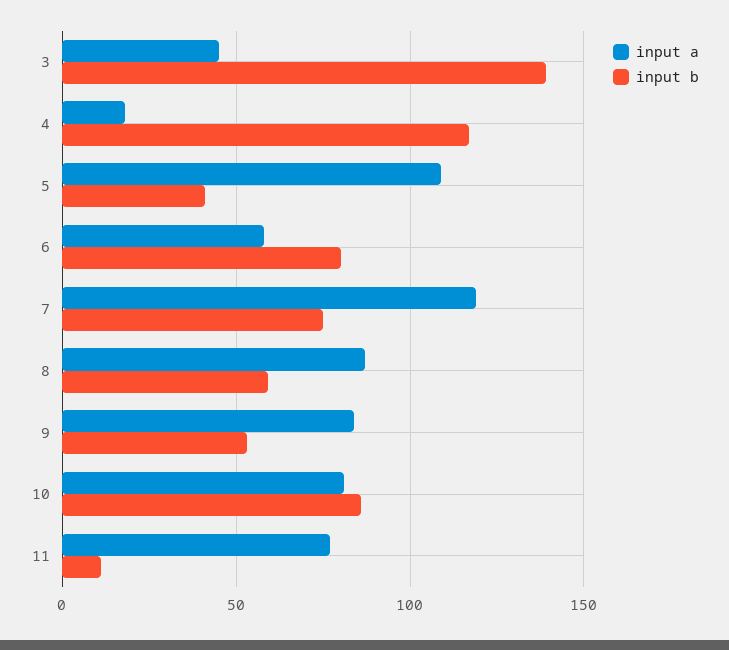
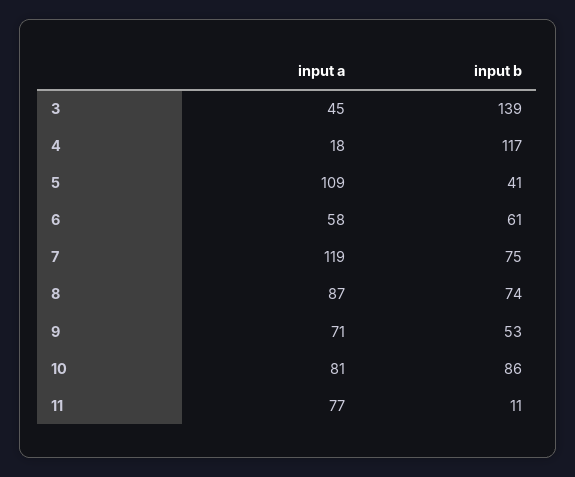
input b, 6: 80 -> 61
input b, 8: 60 -> 74
input a, 9: 85 -> 71

